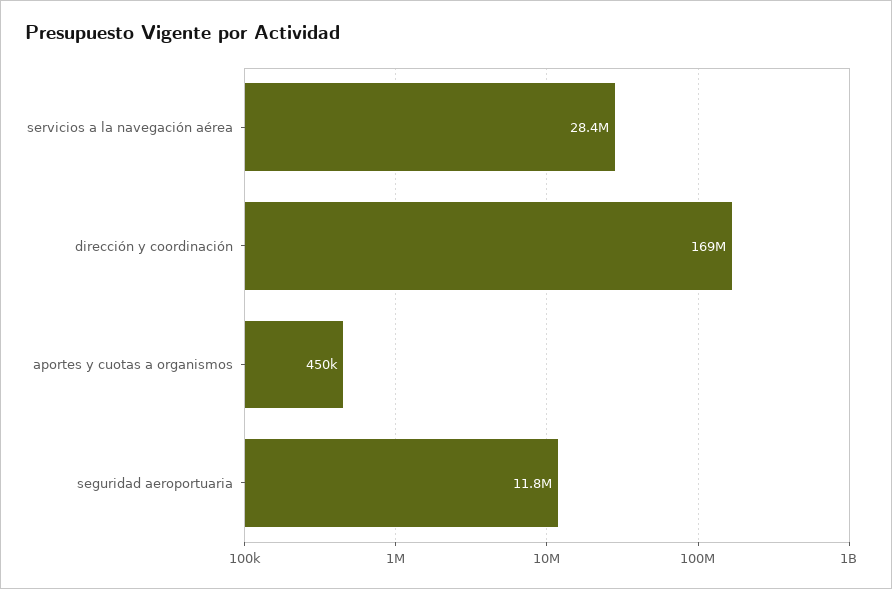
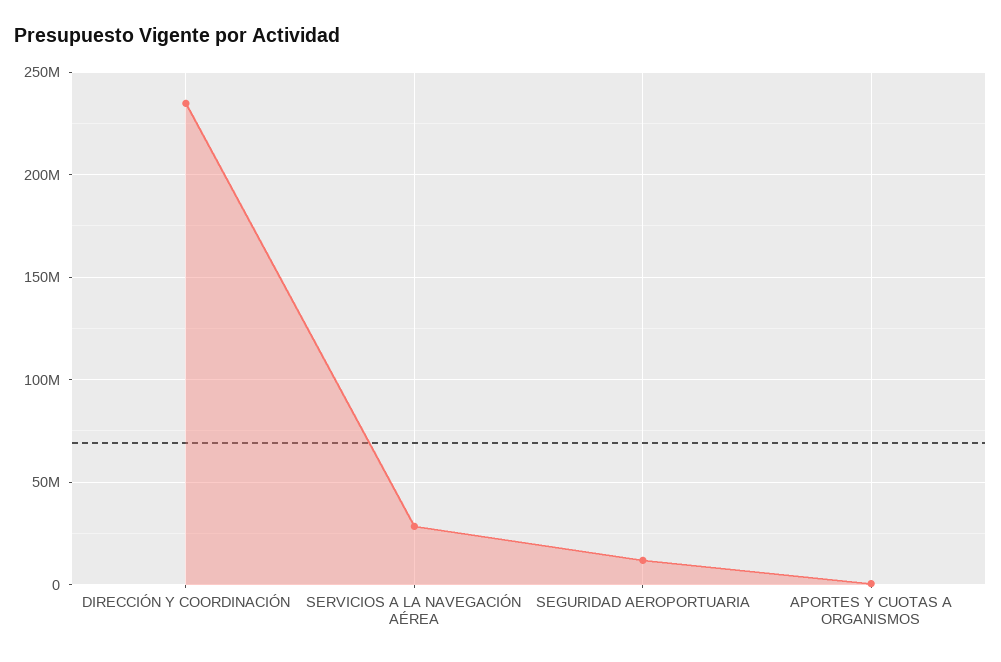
dirección y coordinación: 169000000 -> 235000000

